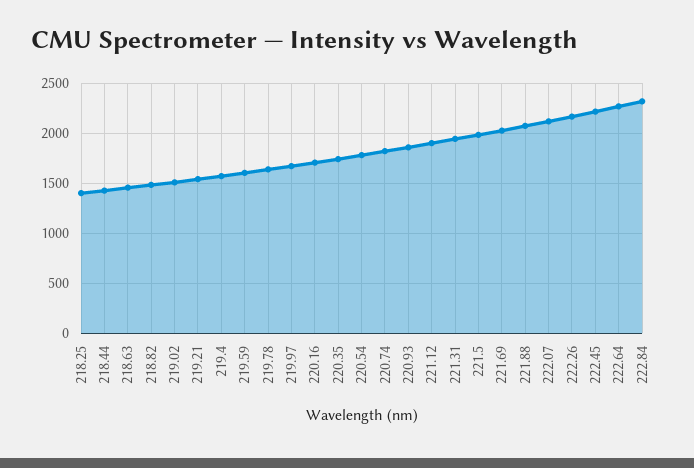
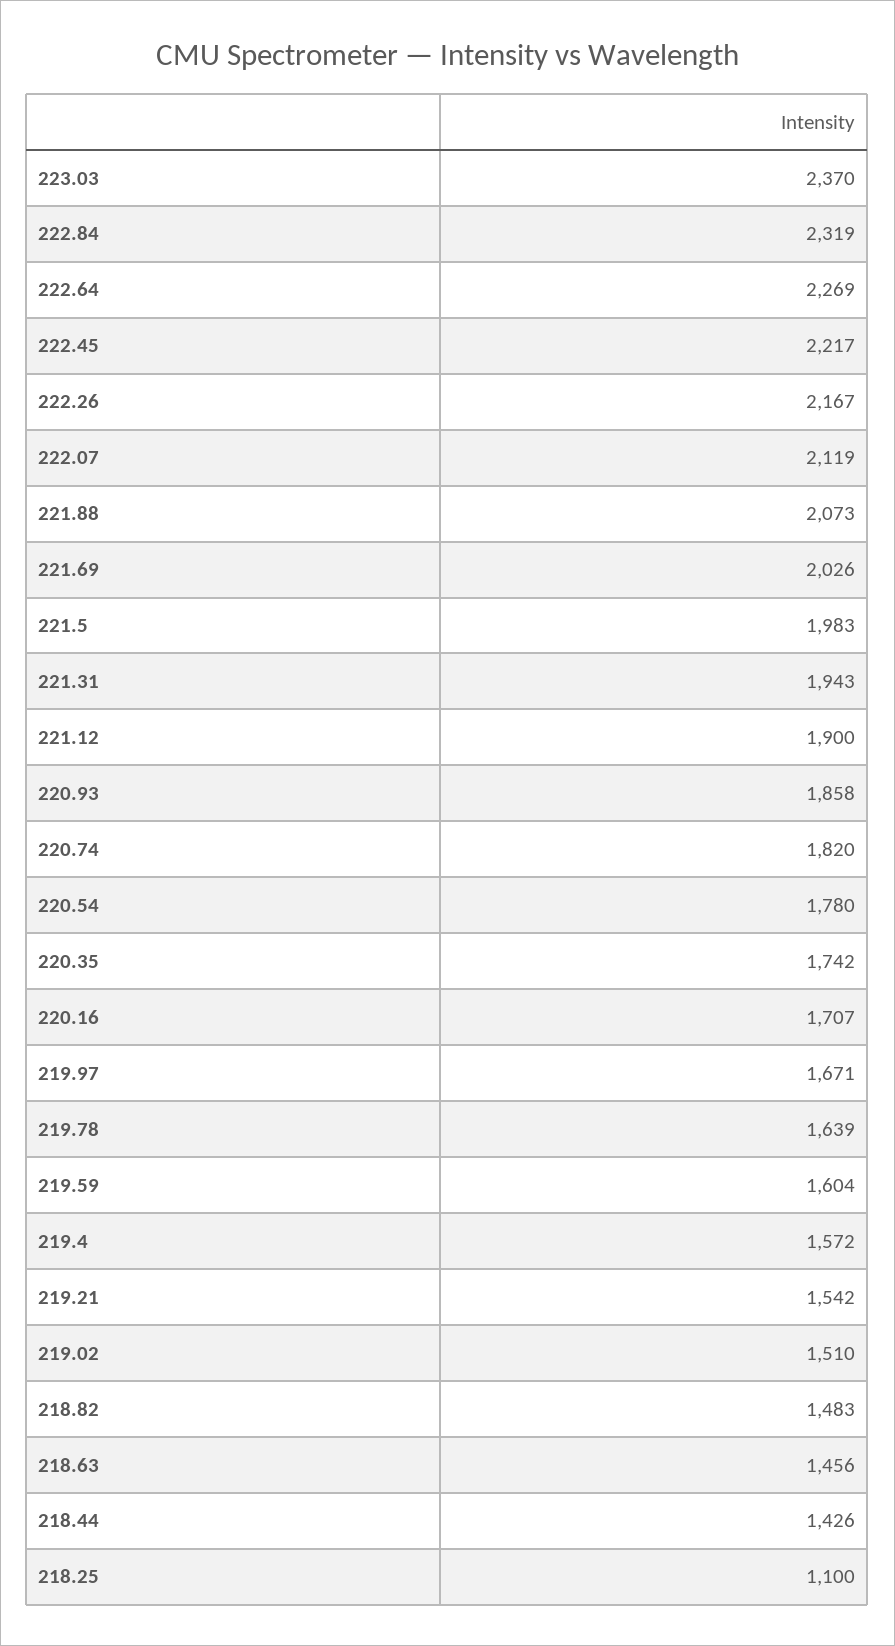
218.25: 1400 -> 1100
223.03: none -> 2370

